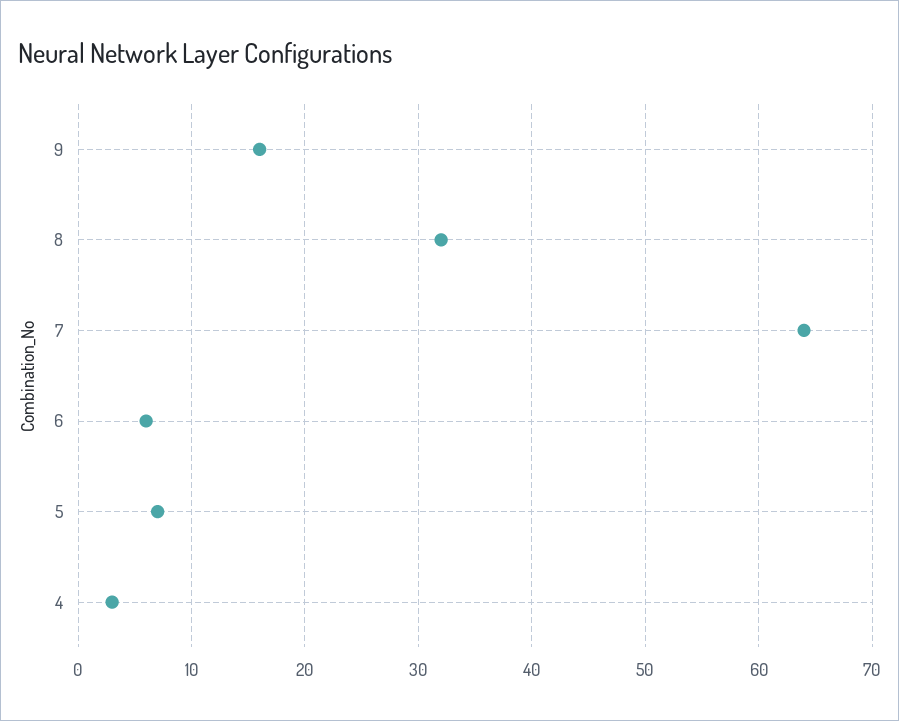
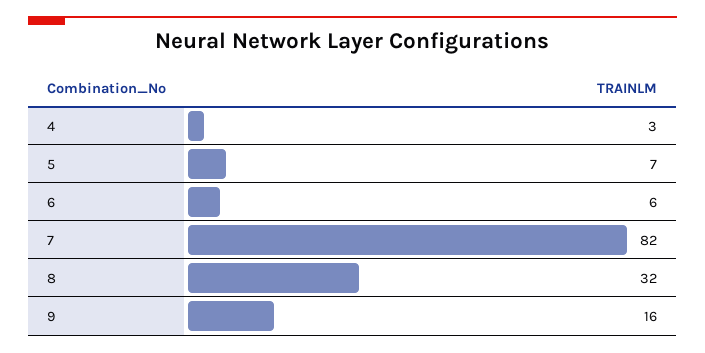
7: 64 -> 82

